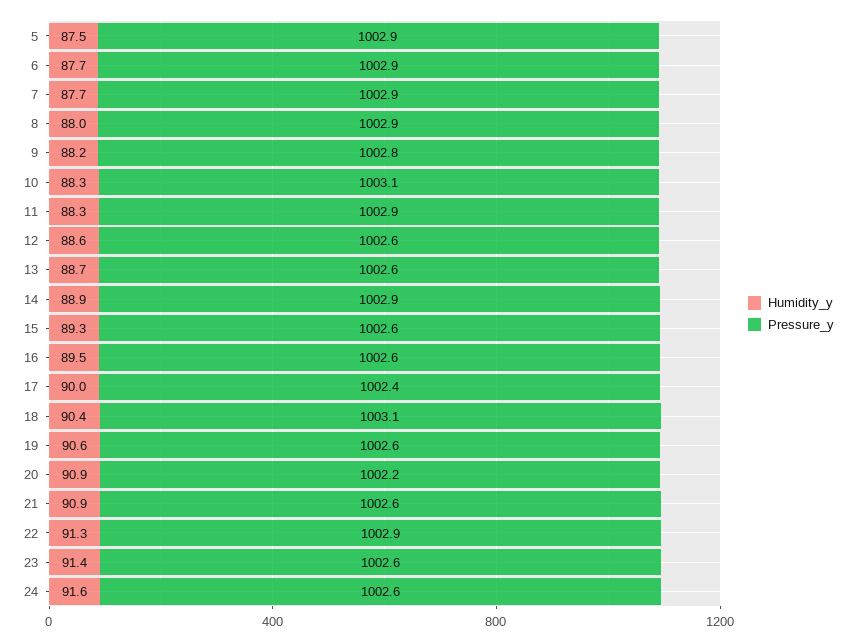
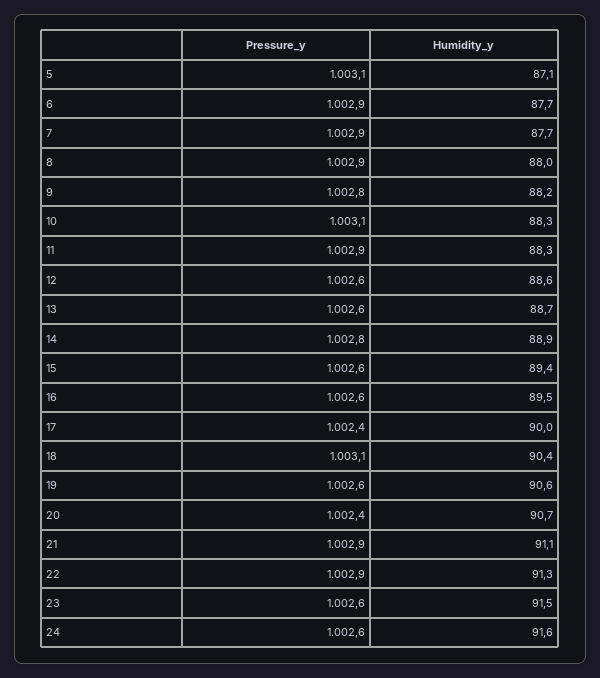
Humidity_y, 5: 87.5 -> 87.1
Pressure_y, 5: 1002.9 -> 1003.1
Pressure_y, 14: 1002.9 -> 1002.8
Humidity_y, 15: 89.3 -> 89.4
Humidity_y, 20: 90.9 -> 90.7
Pressure_y, 20: 1002.2 -> 1002.4
Humidity_y, 21: 90.9 -> 91.1
Pressure_y, 21: 1002.6 -> 1002.9
Humidity_y, 23: 91.4 -> 91.5

